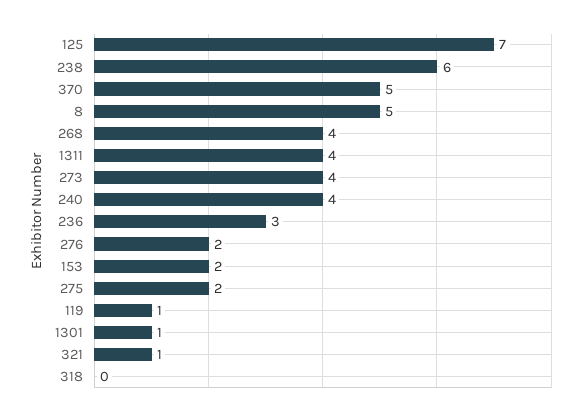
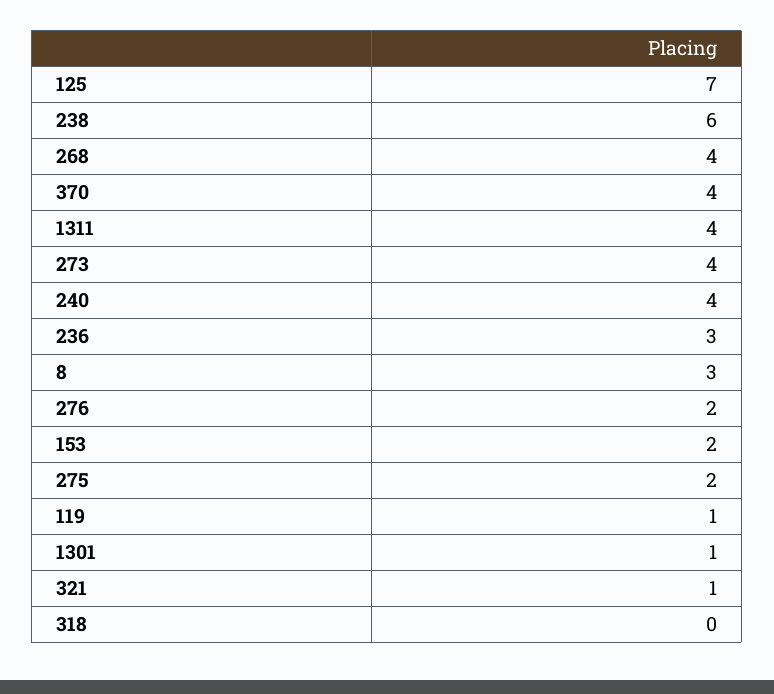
370: 5 -> 4
8: 5 -> 3

